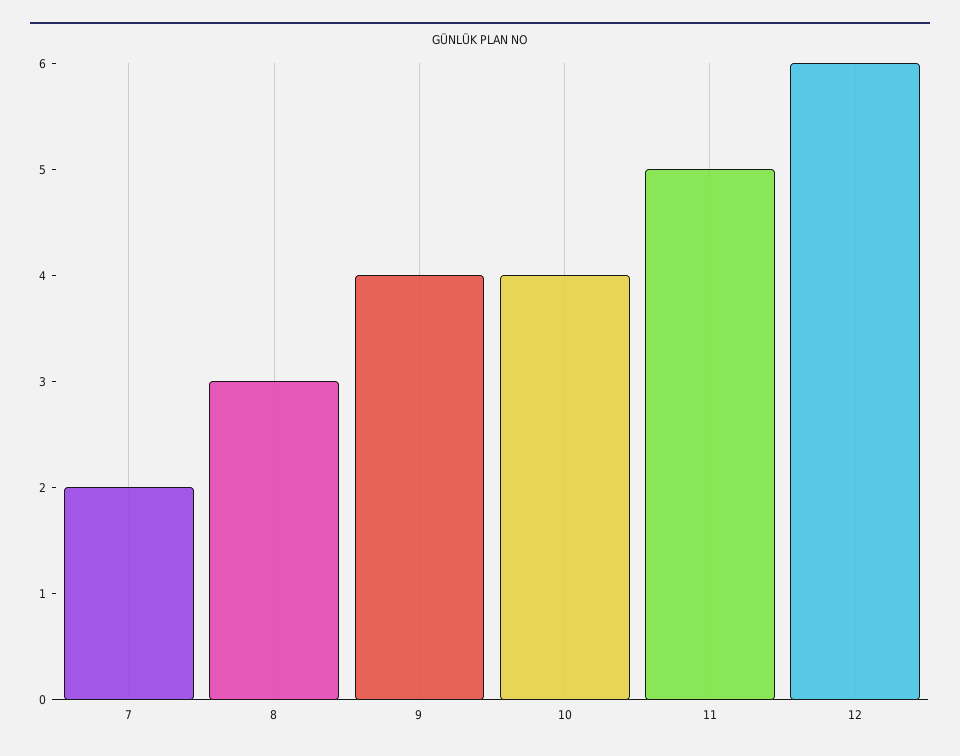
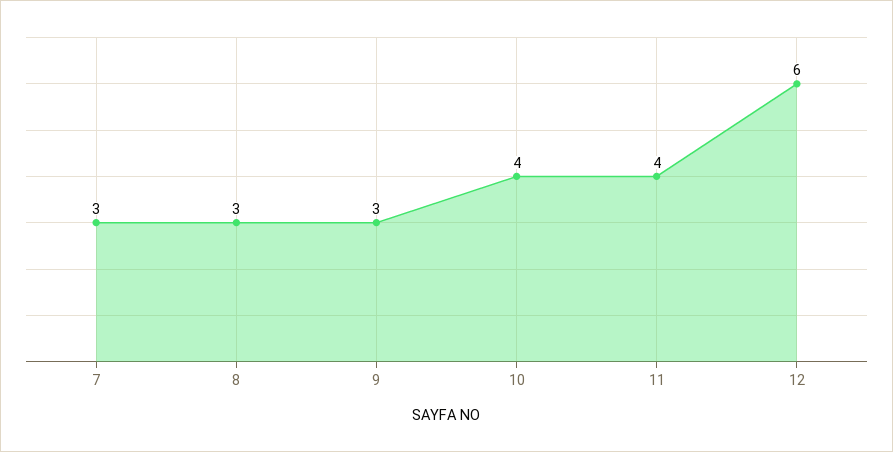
7: 2 -> 3
9: 4 -> 3
11: 5 -> 4

